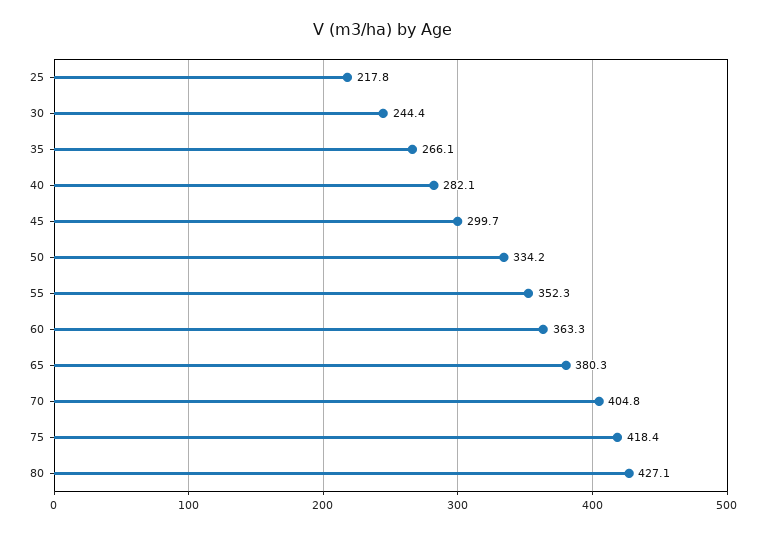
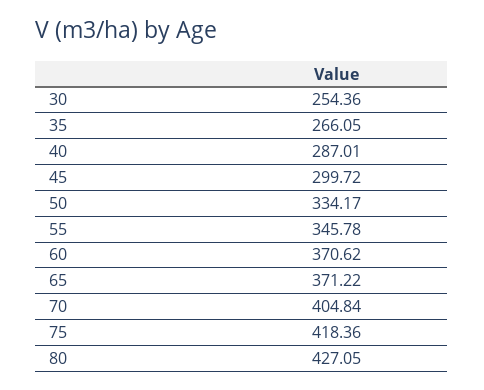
25: 217.8 -> none
30: 244.4 -> 254.36
40: 282.1 -> 287.01
55: 352.3 -> 345.78
60: 363.3 -> 370.62
65: 380.3 -> 371.22

